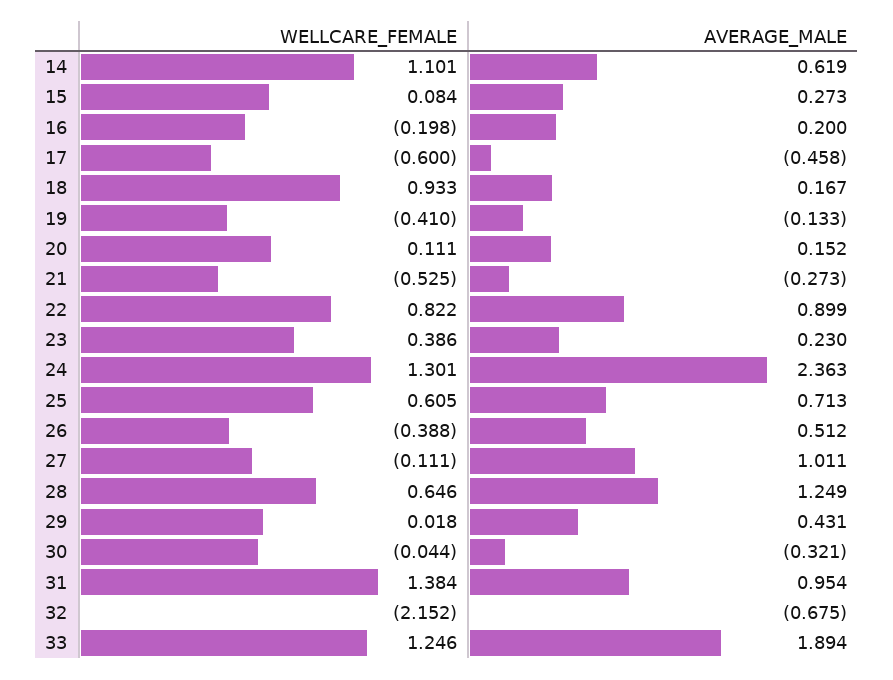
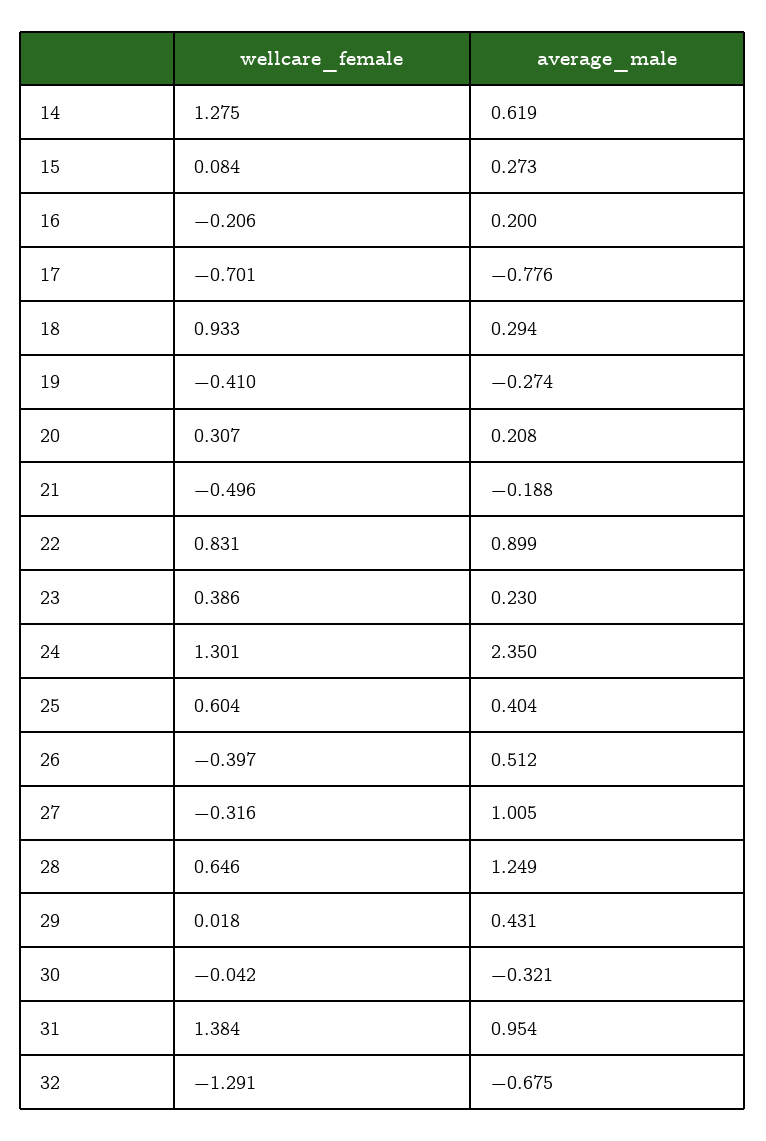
WELLCARE_FEMALE, 14: 1.101 -> 1.275
WELLCARE_FEMALE, 16: -0.198 -> -0.206
WELLCARE_FEMALE, 17: -0.6 -> -0.701
AVERAGE_MALE, 17: -0.458 -> -0.776
AVERAGE_MALE, 18: 0.167 -> 0.294
AVERAGE_MALE, 19: -0.133 -> -0.274
WELLCARE_FEMALE, 20: 0.111 -> 0.307
AVERAGE_MALE, 20: 0.152 -> 0.208
WELLCARE_FEMALE, 21: -0.525 -> -0.496
AVERAGE_MALE, 21: -0.273 -> -0.188
WELLCARE_FEMALE, 22: 0.822 -> 0.831
AVERAGE_MALE, 24: 2.363 -> 2.35
WELLCARE_FEMALE, 25: 0.605 -> 0.604
AVERAGE_MALE, 25: 0.713 -> 0.404
WELLCARE_FEMALE, 26: -0.388 -> -0.397
WELLCARE_FEMALE, 27: -0.111 -> -0.316
AVERAGE_MALE, 27: 1.011 -> 1.005
WELLCARE_FEMALE, 30: -0.044 -> -0.042
WELLCARE_FEMALE, 32: -2.152 -> -1.291
WELLCARE_FEMALE, 33: 1.246 -> none
AVERAGE_MALE, 33: 1.894 -> none

